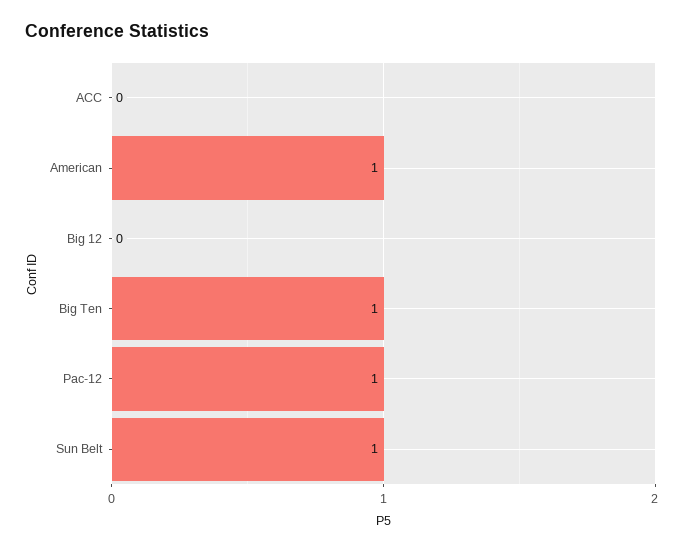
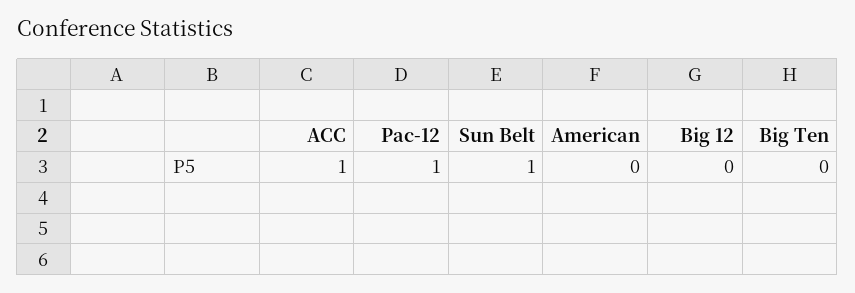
ACC: 0 -> 1
American: 1 -> 0
Big Ten: 1 -> 0

